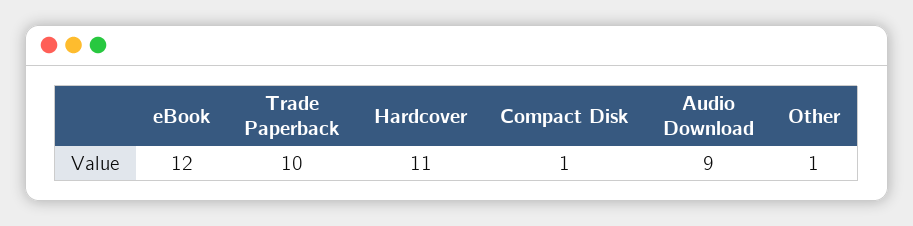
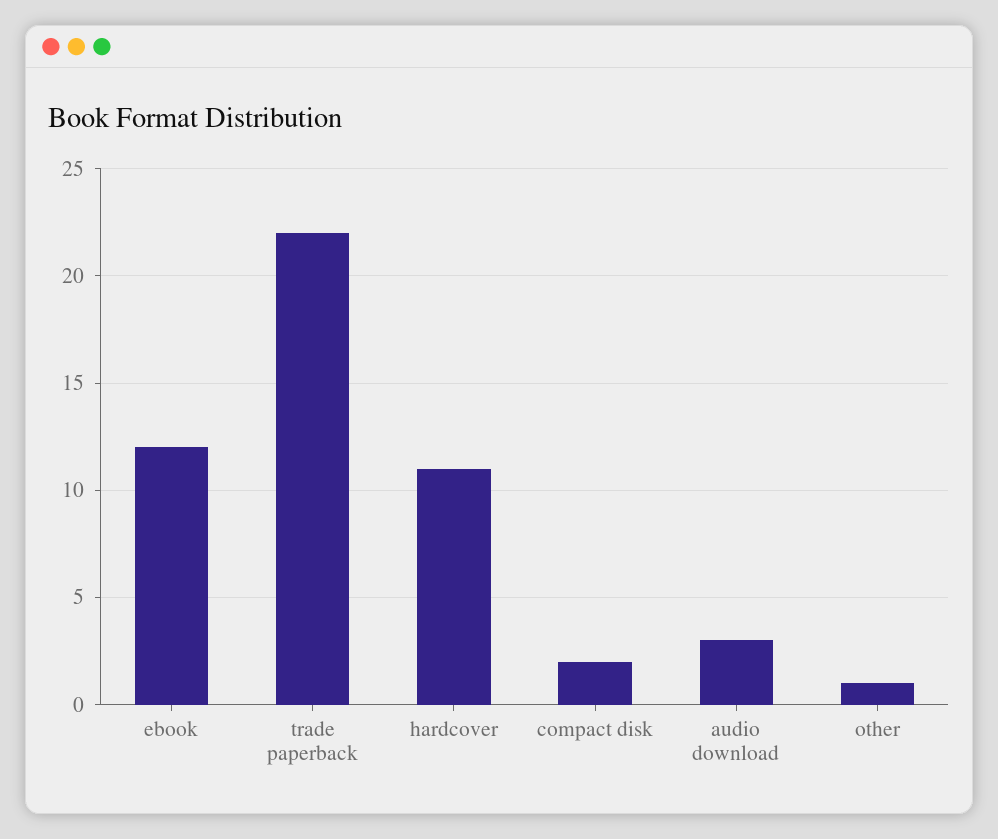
Trade Paperback: 10 -> 22
Compact Disk: 1 -> 2
Audio Download: 9 -> 3

